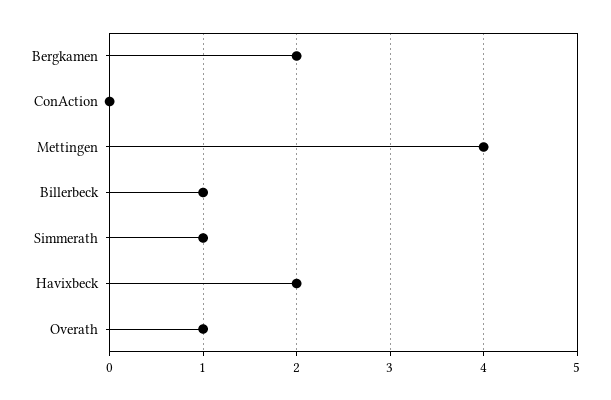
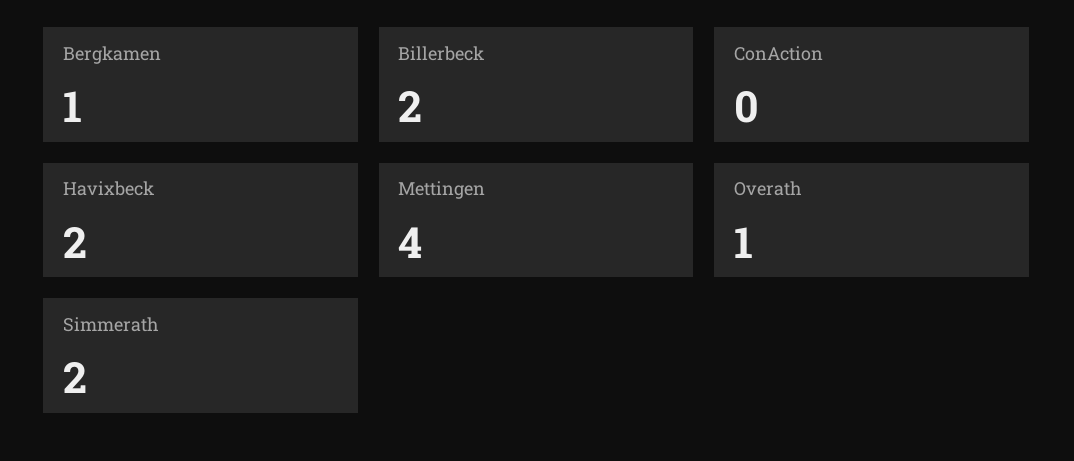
Bergkamen: 2 -> 1
Billerbeck: 1 -> 2
Simmerath: 1 -> 2

